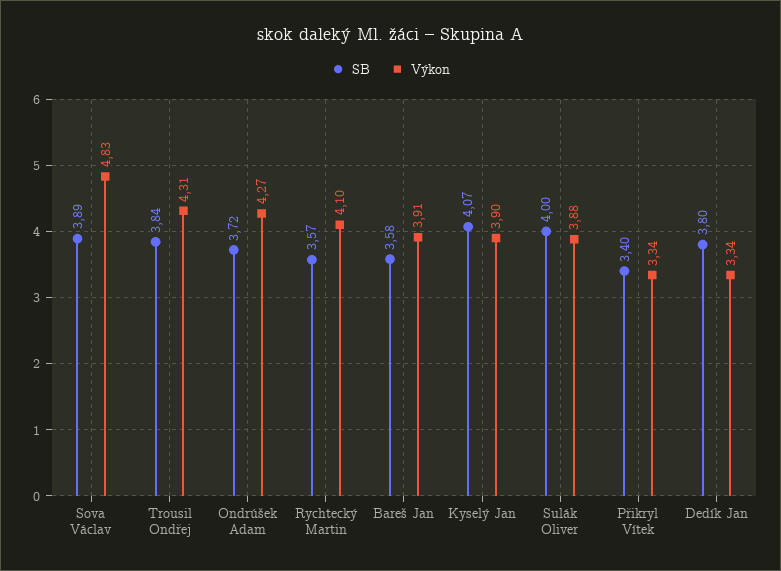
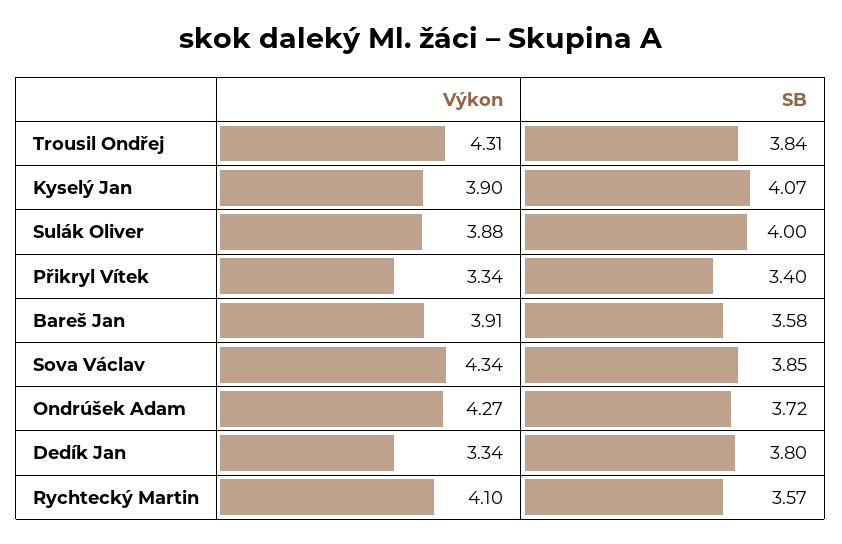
SB, Sova Václav: 3.89 -> 3.85
Výkon, Sova Václav: 4.83 -> 4.34

